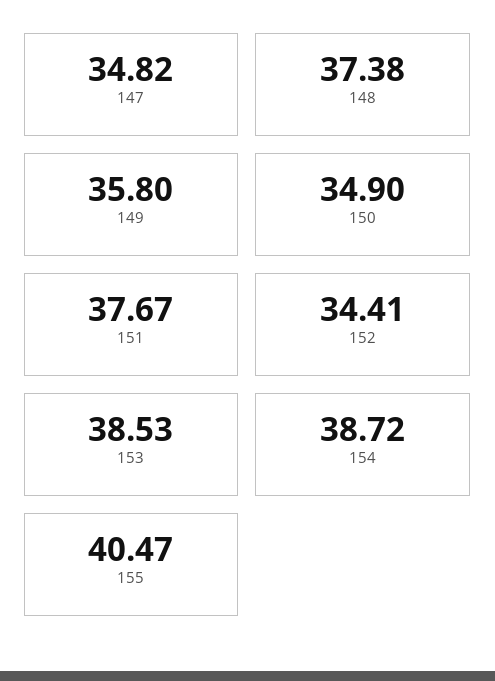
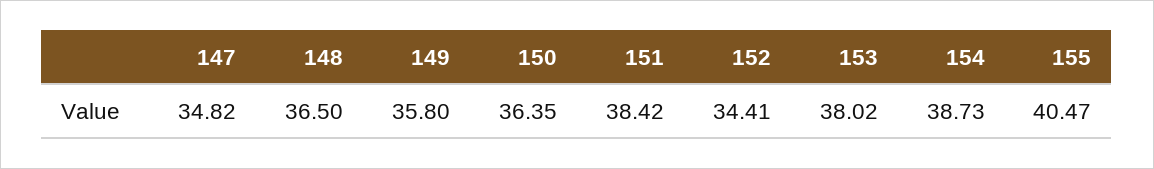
148: 37.38 -> 36.5
150: 34.9 -> 36.35
151: 37.67 -> 38.42
153: 38.53 -> 38.02
154: 38.72 -> 38.73

